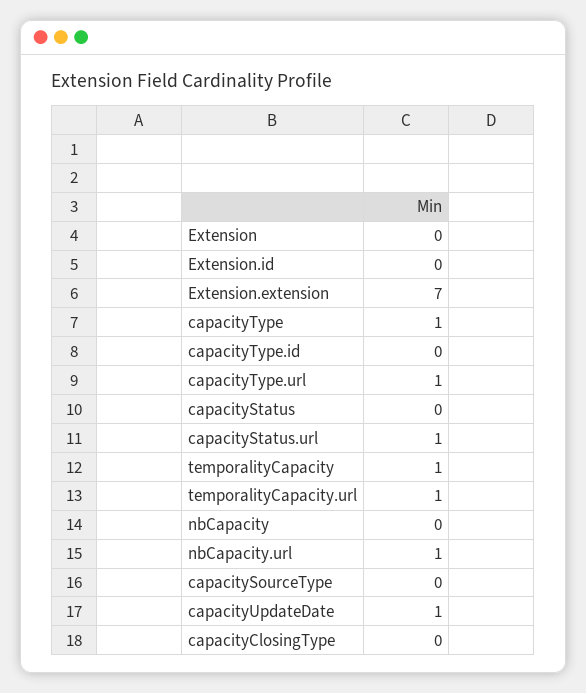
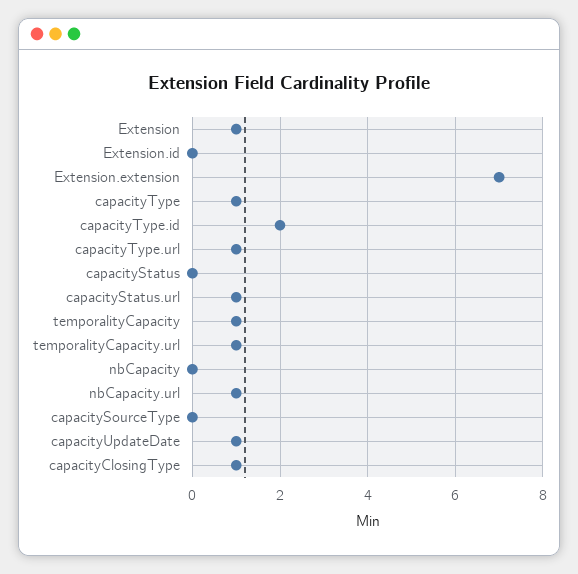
Extension: 0 -> 1
capacityType.id: 0 -> 2
capacityClosingType: 0 -> 1

